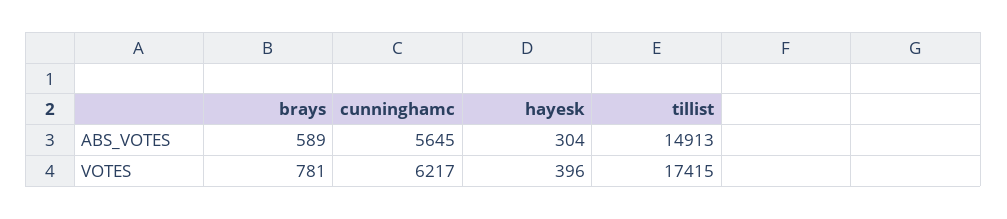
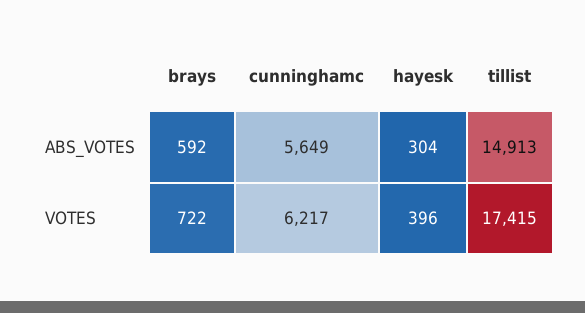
brays, ABS_VOTES: 589 -> 592
cunninghamc, ABS_VOTES: 5645 -> 5649
brays, VOTES: 781 -> 722

